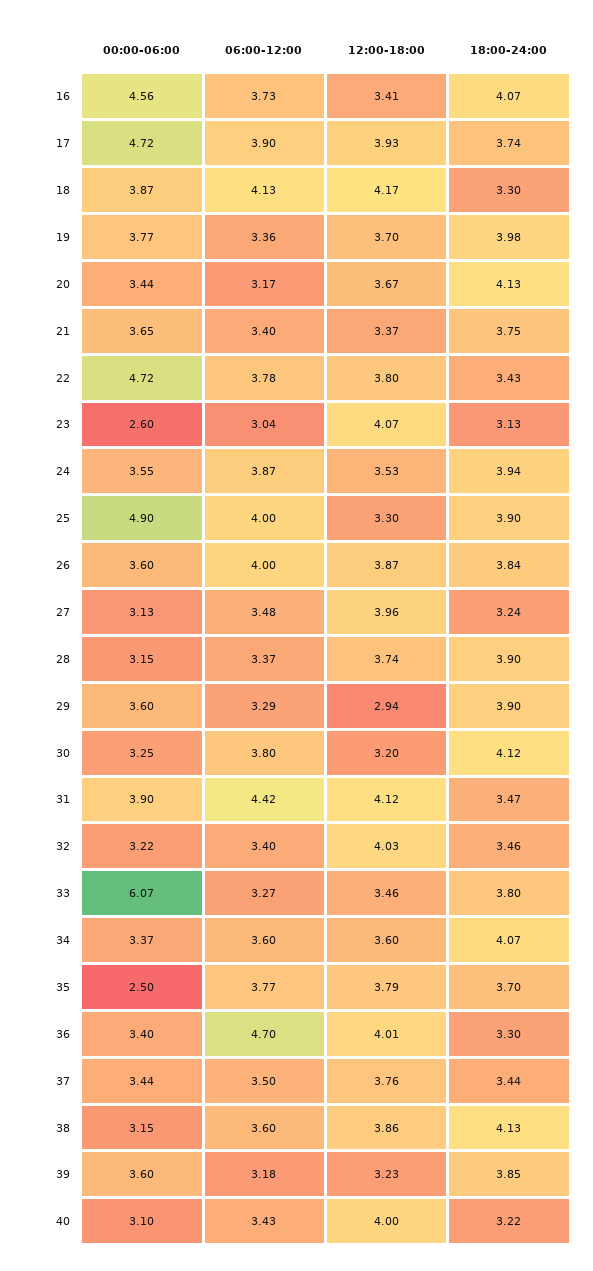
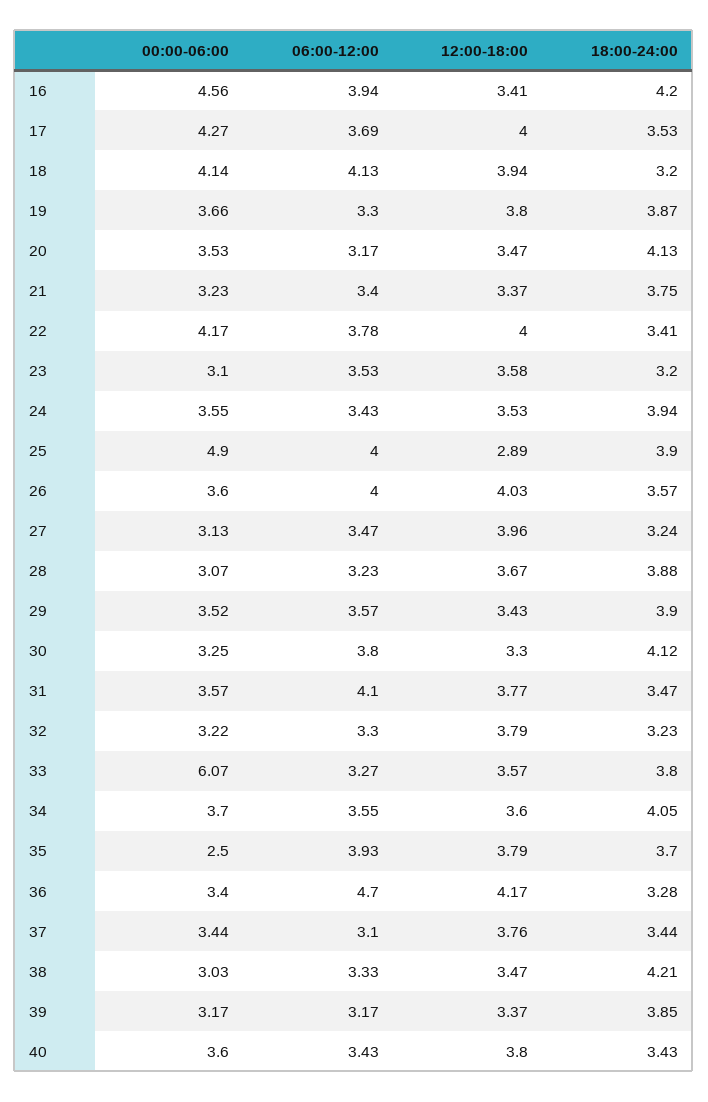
06:00-12:00, 16: 3.73 -> 3.94
18:00-24:00, 16: 4.07 -> 4.2
00:00-06:00, 17: 4.72 -> 4.27
06:00-12:00, 17: 3.9 -> 3.69
12:00-18:00, 17: 3.93 -> 4
18:00-24:00, 17: 3.74 -> 3.53
00:00-06:00, 18: 3.87 -> 4.14
12:00-18:00, 18: 4.17 -> 3.94
18:00-24:00, 18: 3.3 -> 3.2
00:00-06:00, 19: 3.77 -> 3.66
06:00-12:00, 19: 3.36 -> 3.3
12:00-18:00, 19: 3.7 -> 3.8
18:00-24:00, 19: 3.98 -> 3.87
00:00-06:00, 20: 3.44 -> 3.53
12:00-18:00, 20: 3.67 -> 3.47
00:00-06:00, 21: 3.65 -> 3.23
00:00-06:00, 22: 4.72 -> 4.17
12:00-18:00, 22: 3.8 -> 4
18:00-24:00, 22: 3.43 -> 3.41
00:00-06:00, 23: 2.6 -> 3.1
06:00-12:00, 23: 3.04 -> 3.53
12:00-18:00, 23: 4.07 -> 3.58
18:00-24:00, 23: 3.13 -> 3.2
06:00-12:00, 24: 3.87 -> 3.43
12:00-18:00, 25: 3.3 -> 2.89
12:00-18:00, 26: 3.87 -> 4.03
18:00-24:00, 26: 3.84 -> 3.57
06:00-12:00, 27: 3.48 -> 3.47
00:00-06:00, 28: 3.15 -> 3.07
06:00-12:00, 28: 3.37 -> 3.23
12:00-18:00, 28: 3.74 -> 3.67
18:00-24:00, 28: 3.9 -> 3.88
00:00-06:00, 29: 3.6 -> 3.52
06:00-12:00, 29: 3.29 -> 3.57
12:00-18:00, 29: 2.94 -> 3.43
12:00-18:00, 30: 3.2 -> 3.3
00:00-06:00, 31: 3.9 -> 3.57
06:00-12:00, 31: 4.42 -> 4.1
12:00-18:00, 31: 4.12 -> 3.77
06:00-12:00, 32: 3.4 -> 3.3
12:00-18:00, 32: 4.03 -> 3.79
18:00-24:00, 32: 3.46 -> 3.23
12:00-18:00, 33: 3.46 -> 3.57
00:00-06:00, 34: 3.37 -> 3.7
06:00-12:00, 34: 3.6 -> 3.55
18:00-24:00, 34: 4.07 -> 4.05
06:00-12:00, 35: 3.77 -> 3.93
12:00-18:00, 36: 4.01 -> 4.17
18:00-24:00, 36: 3.3 -> 3.28
06:00-12:00, 37: 3.5 -> 3.1
00:00-06:00, 38: 3.15 -> 3.03
06:00-12:00, 38: 3.6 -> 3.33
12:00-18:00, 38: 3.86 -> 3.47
18:00-24:00, 38: 4.13 -> 4.21
00:00-06:00, 39: 3.6 -> 3.17
06:00-12:00, 39: 3.18 -> 3.17
12:00-18:00, 39: 3.23 -> 3.37
00:00-06:00, 40: 3.1 -> 3.6
12:00-18:00, 40: 4 -> 3.8
18:00-24:00, 40: 3.22 -> 3.43

